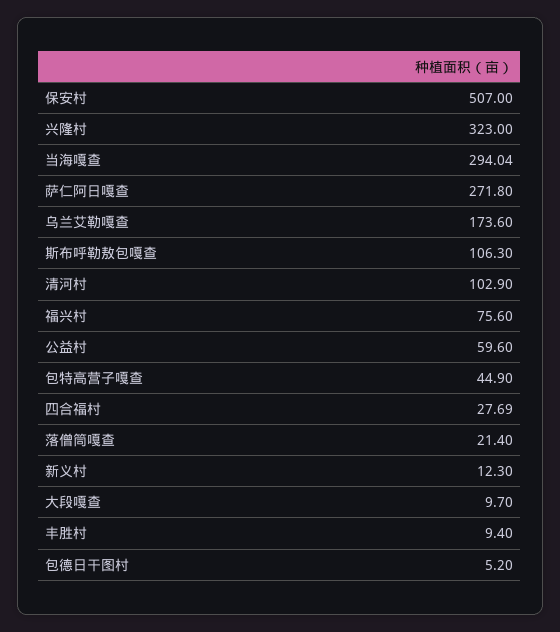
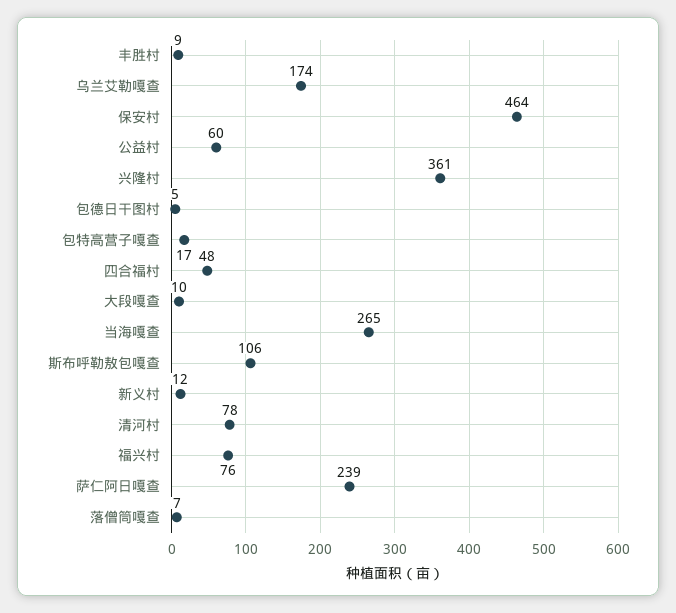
保安村: 507 -> 464
兴隆村: 323 -> 361
当海嘎查: 294.04 -> 265
萨仁阿日嘎查: 271.8 -> 239
清河村: 102.9 -> 78
包特高营子嘎查: 44.9 -> 17
四合福村: 27.69 -> 48
落僧筒嘎查: 21.4 -> 7

